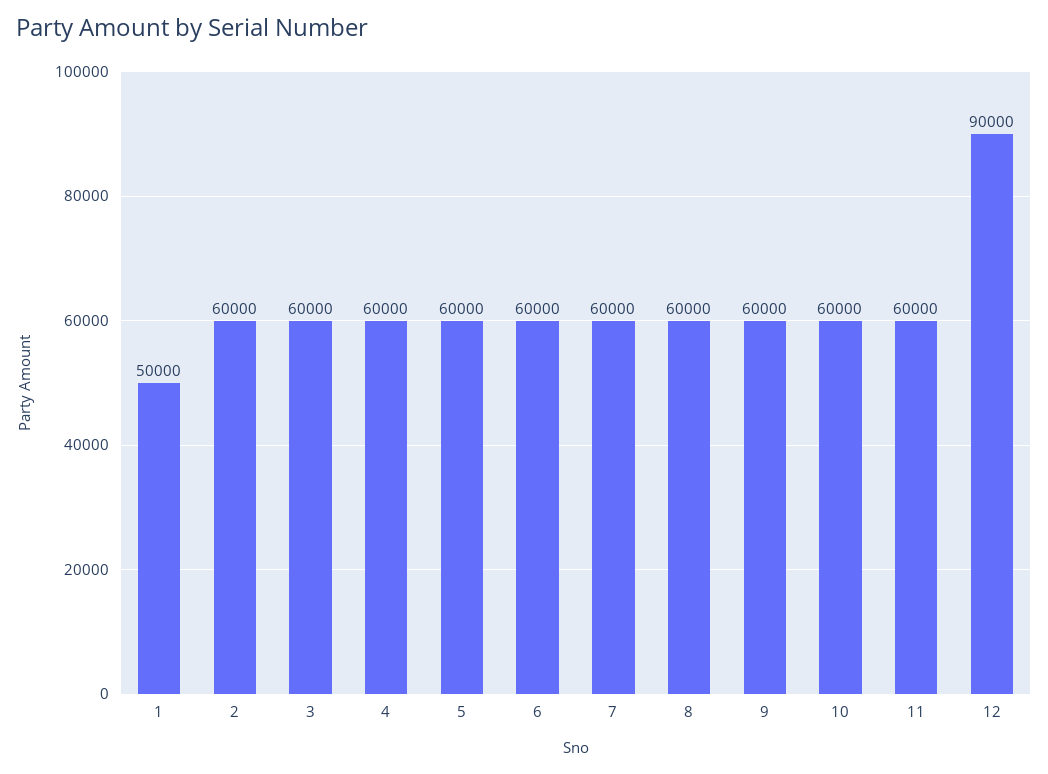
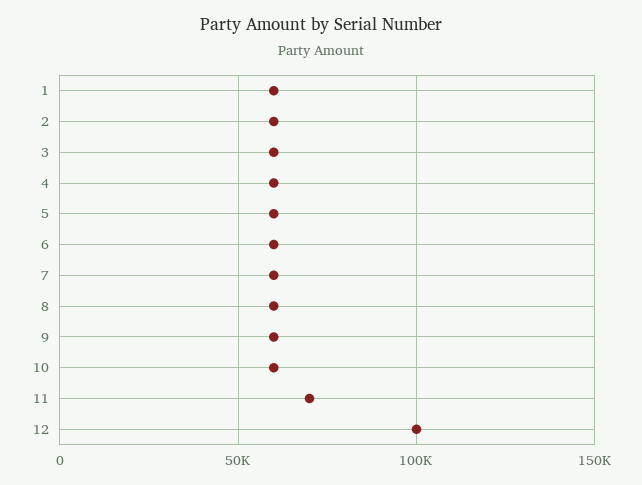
1: 50000 -> 60000
11: 60000 -> 70000
12: 90000 -> 100000

